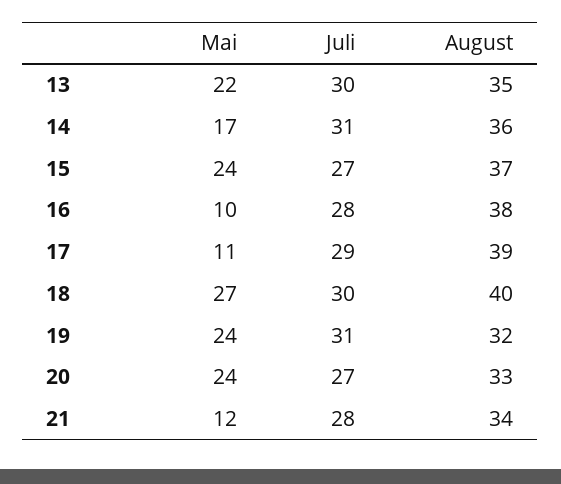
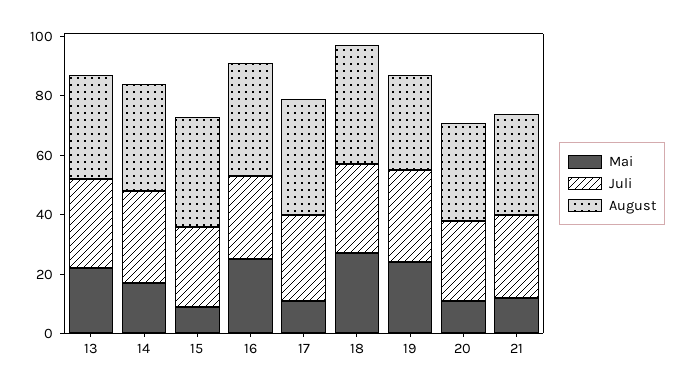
Mai, 15: 24 -> 10
Mai, 16: 10 -> 25
Mai, 20: 24 -> 10

